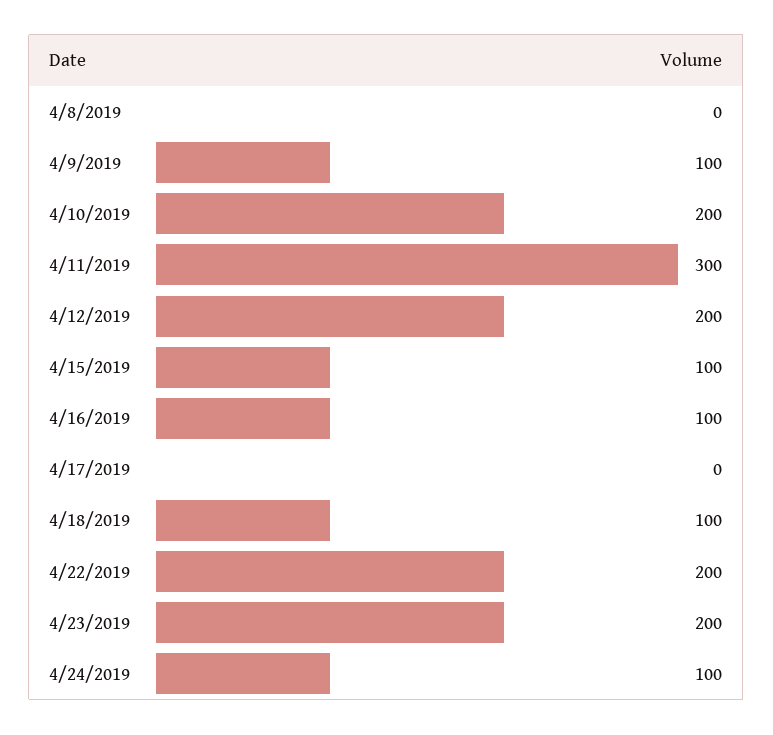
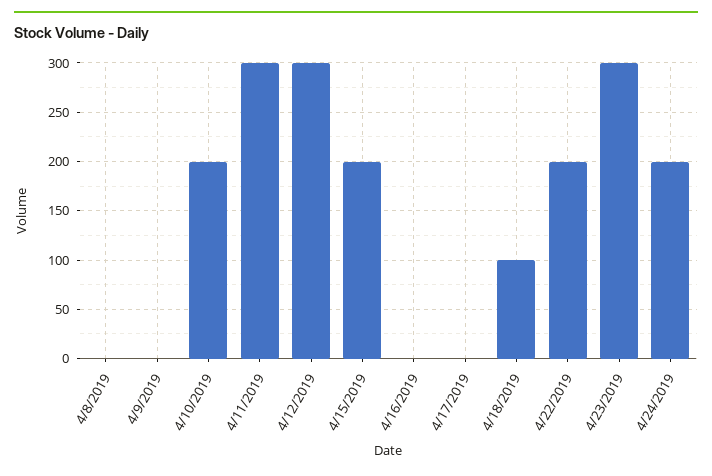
4/9/2019: 100 -> 0
4/12/2019: 200 -> 300
4/15/2019: 100 -> 200
4/16/2019: 100 -> 0
4/23/2019: 200 -> 300
4/24/2019: 100 -> 200

